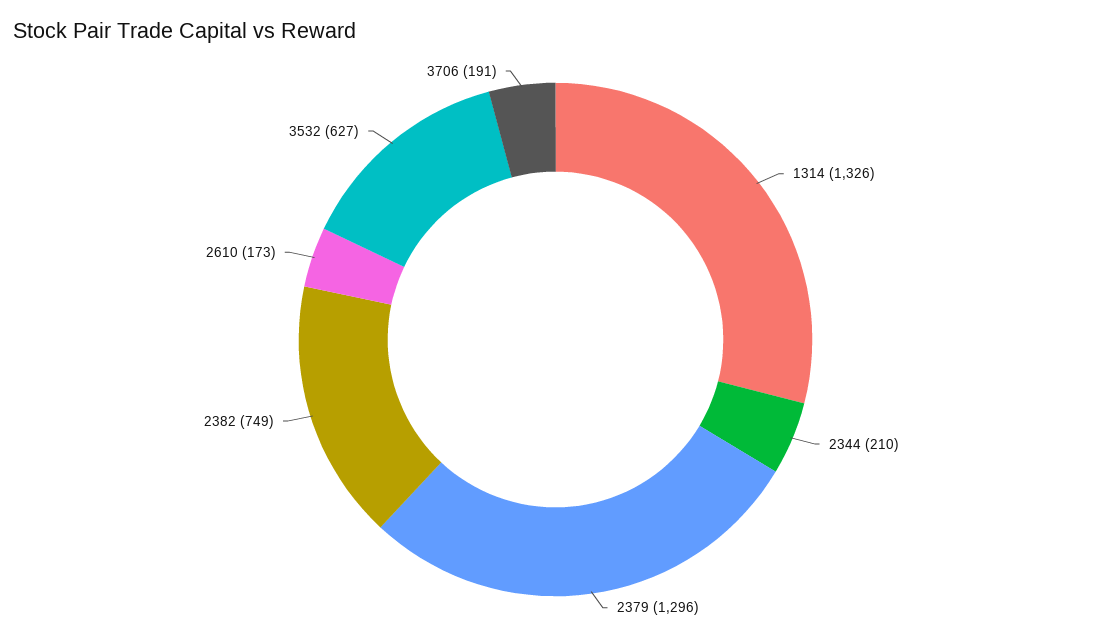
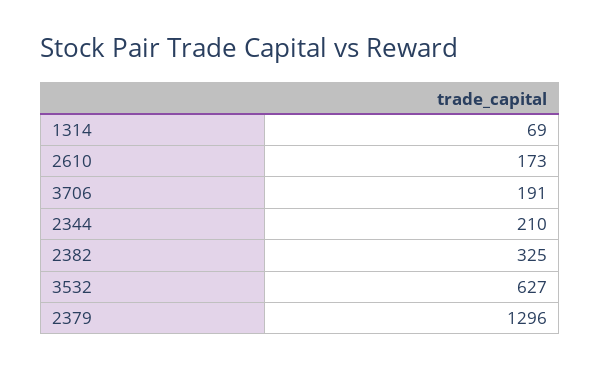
1314: 1326 -> 69
2382: 749 -> 325

